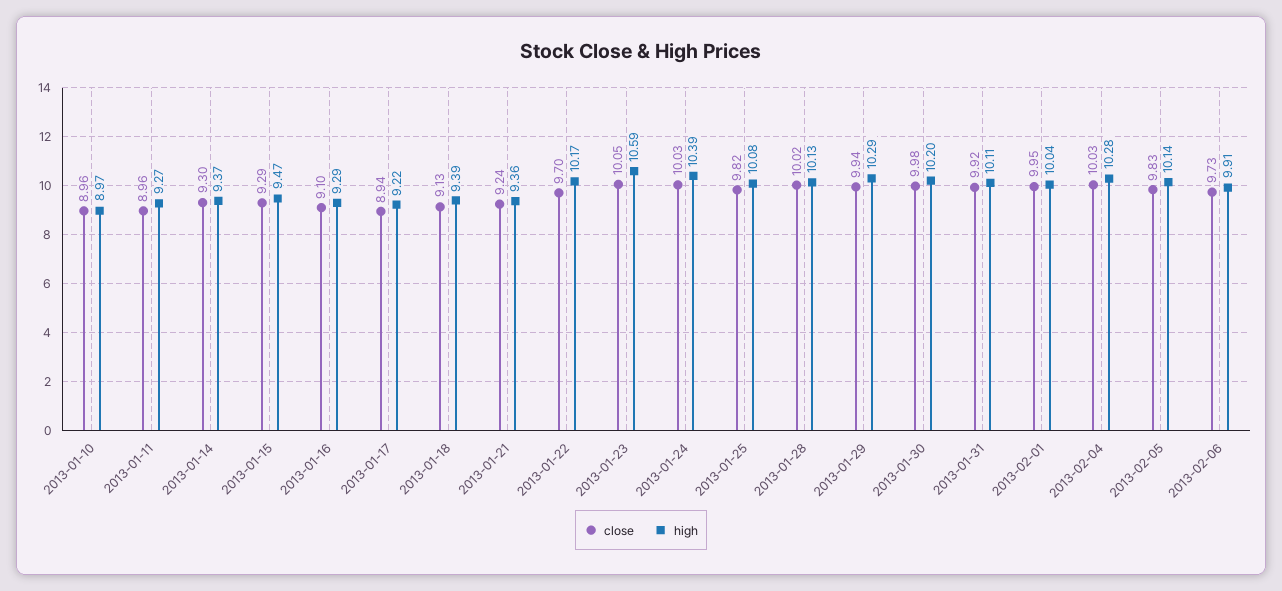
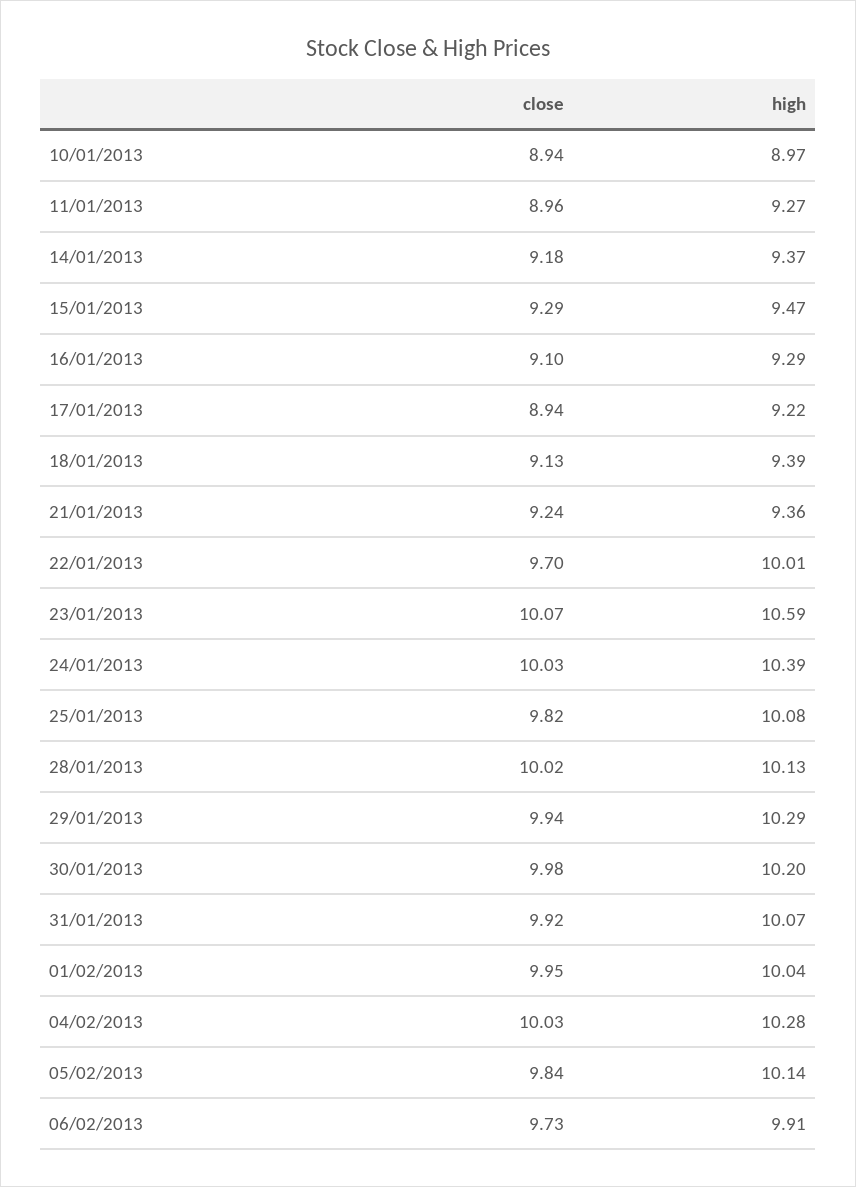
close, 2013-01-10: 8.96 -> 8.94
close, 2013-01-14: 9.3 -> 9.18
high, 2013-01-22: 10.17 -> 10.01
close, 2013-01-23: 10.05 -> 10.07
high, 2013-01-31: 10.11 -> 10.07
close, 2013-02-05: 9.83 -> 9.84

